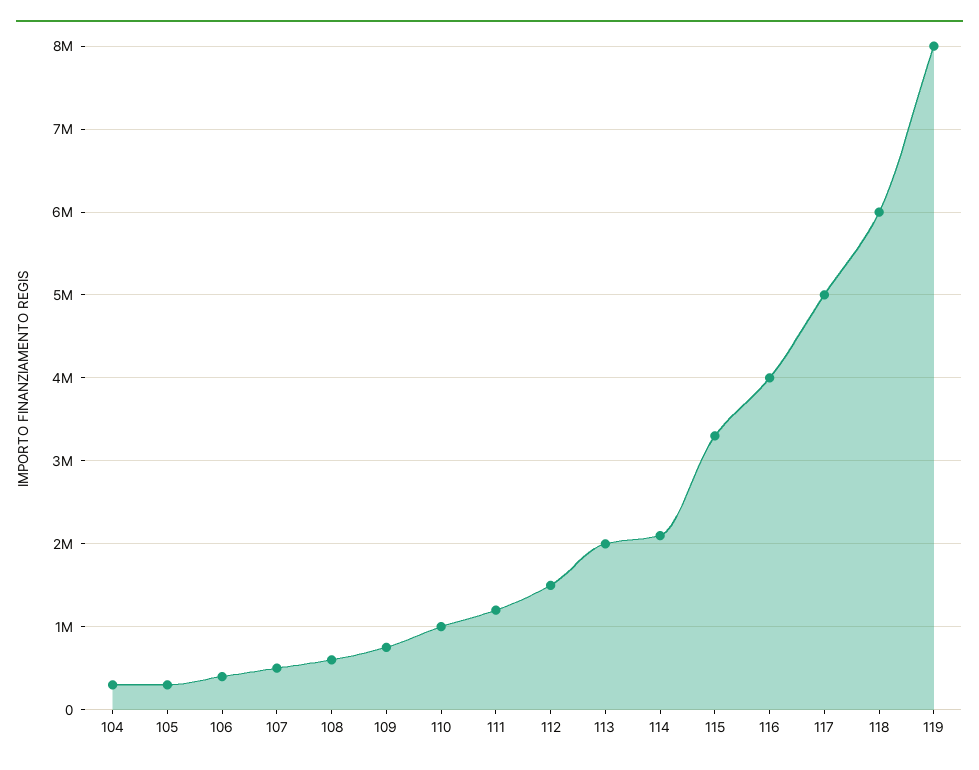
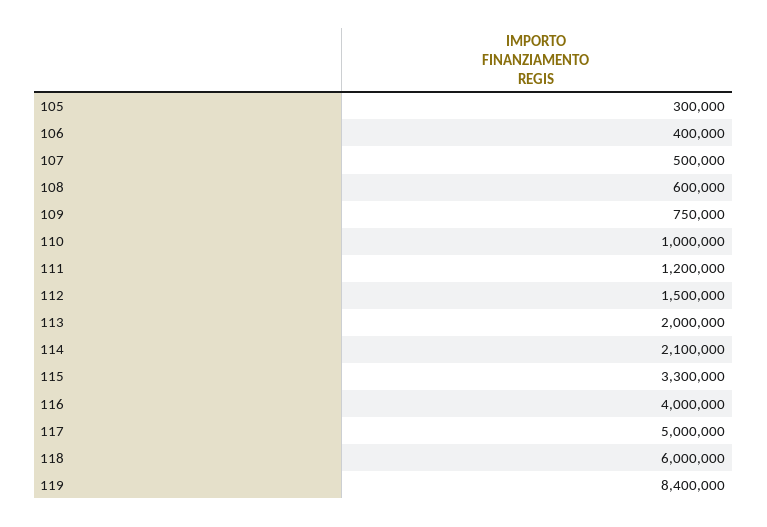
104: 300000 -> none
119: 8000000 -> 8400000

